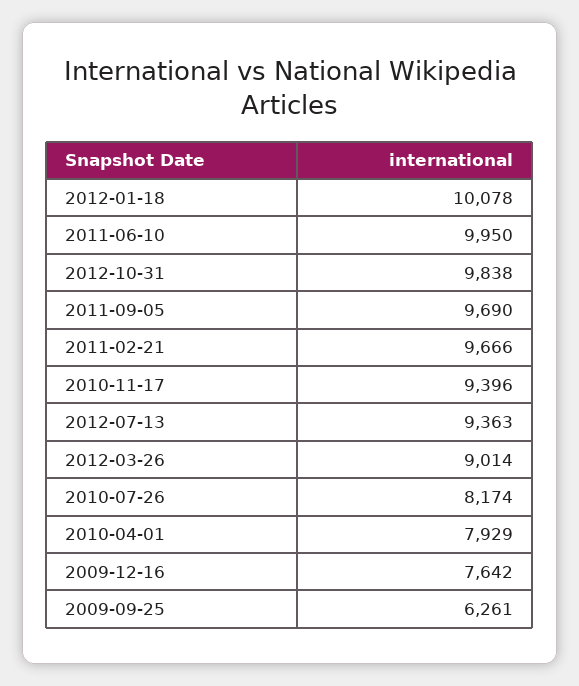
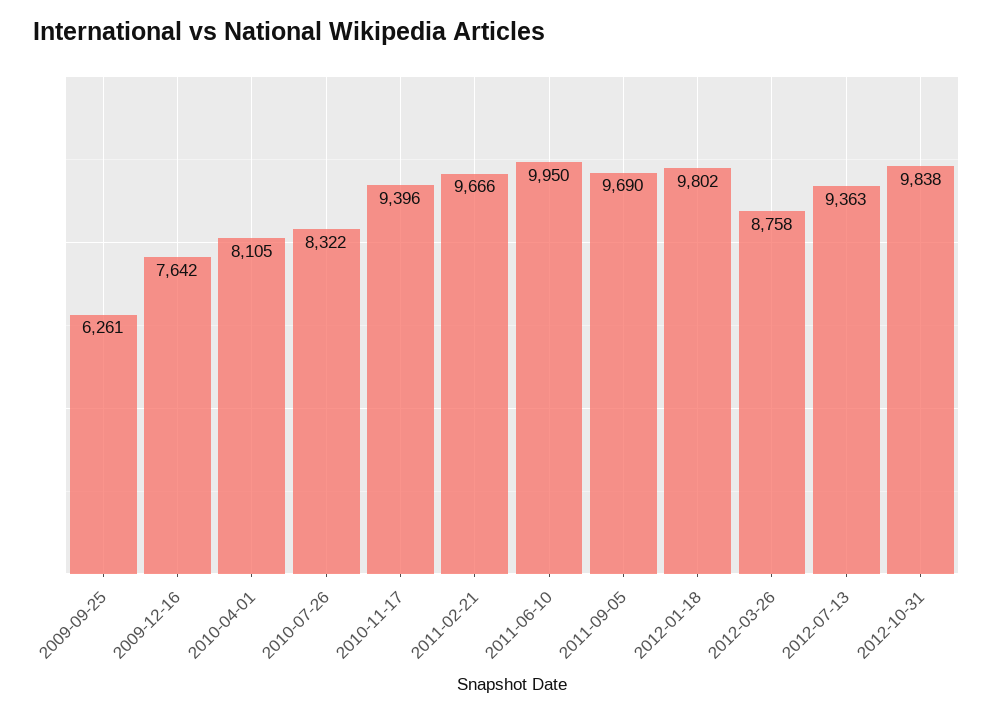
2012-01-18: 10078 -> 9802
2012-03-26: 9014 -> 8758
2010-07-26: 8174 -> 8322
2010-04-01: 7929 -> 8105

